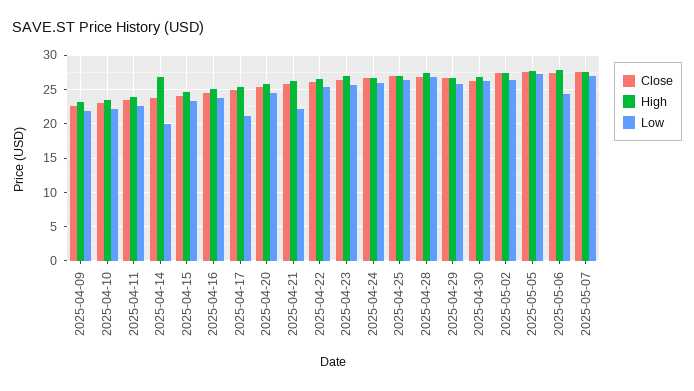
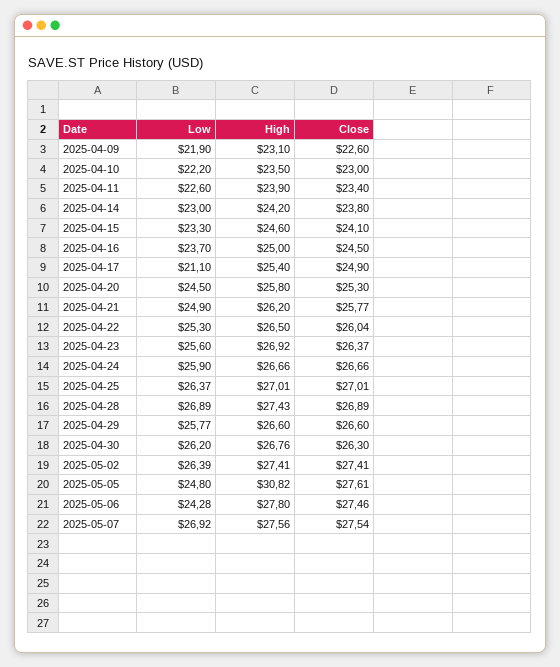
High, 2025-04-14: 27 -> 24.2
Low, 2025-04-14: 20 -> 23
Low, 2025-04-21: 22 -> 24.9
High, 2025-05-05: 28 -> 30.82
Low, 2025-05-05: 27 -> 24.8

